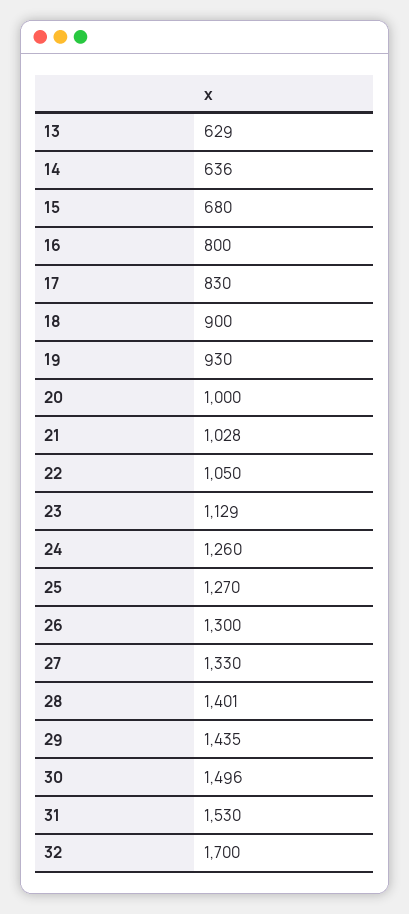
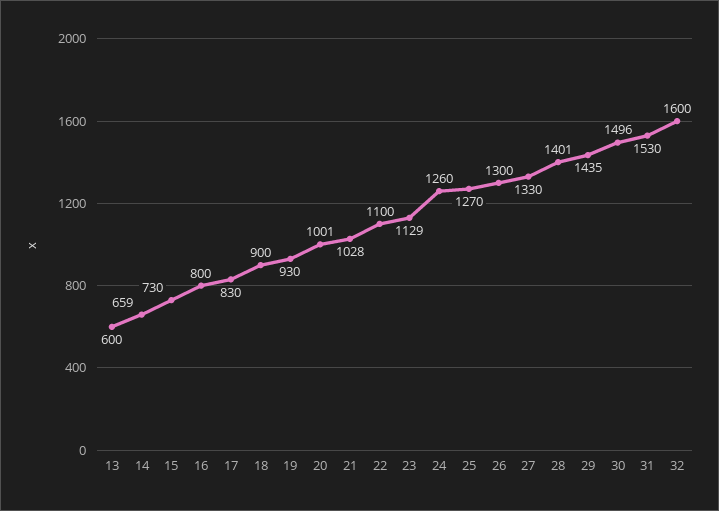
13: 629 -> 600
14: 636 -> 659
15: 680 -> 730
20: 1000 -> 1001
22: 1050 -> 1100
32: 1700 -> 1600

